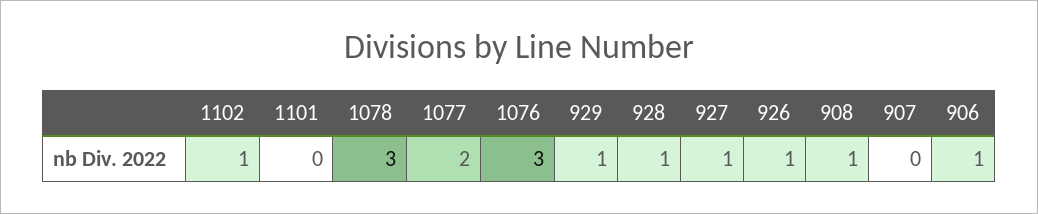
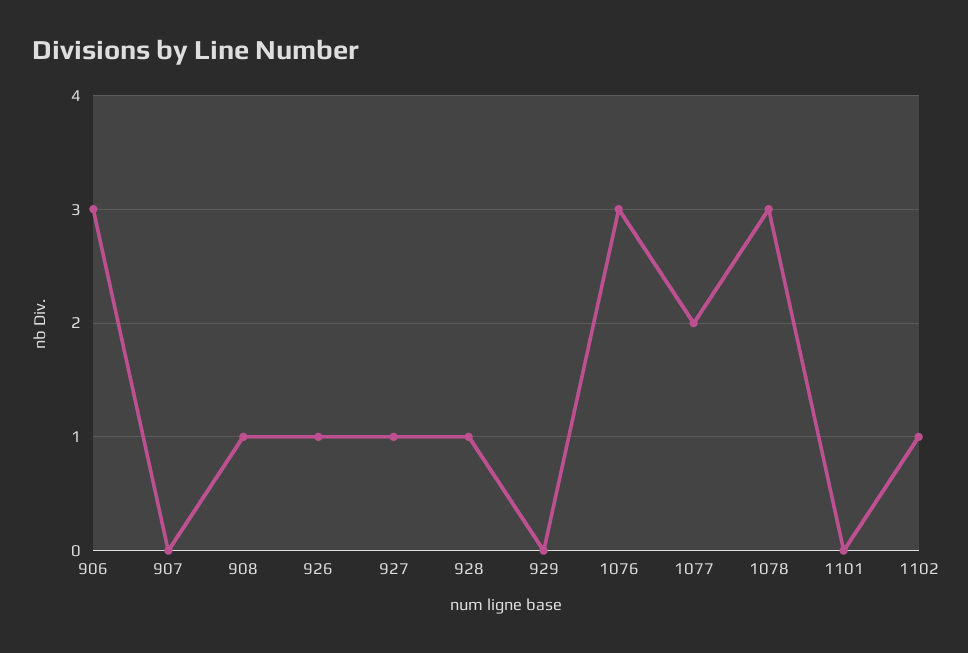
929: 1 -> 0
906: 1 -> 3

